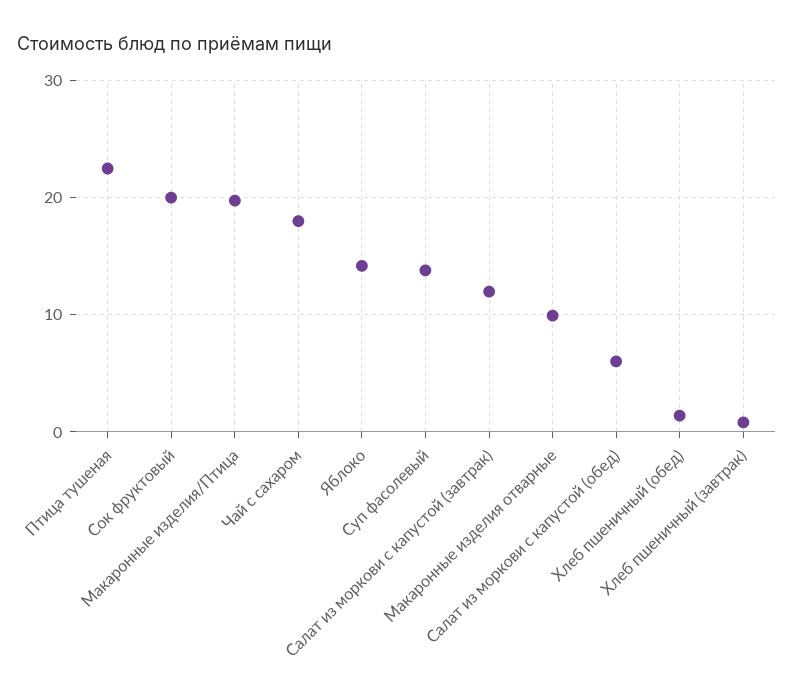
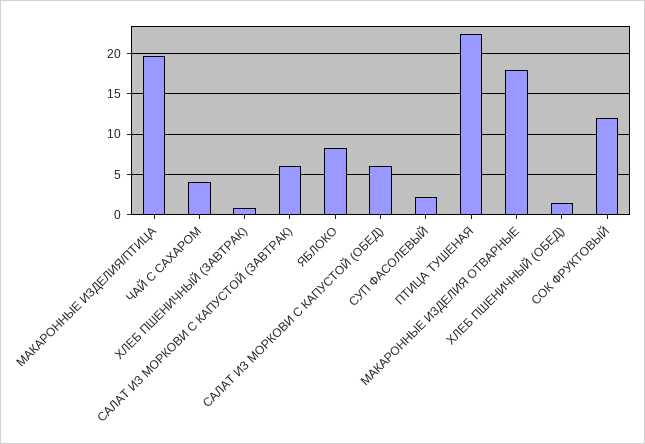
Сок фруктовый: 20 -> 12
Чай с сахаром: 18 -> 4
Яблоко: 14 -> 8
Суп фасолевый: 14 -> 2
Салат из моркови с капустой (завтрак): 12 -> 6
Макаронные изделия отварные: 10 -> 18

